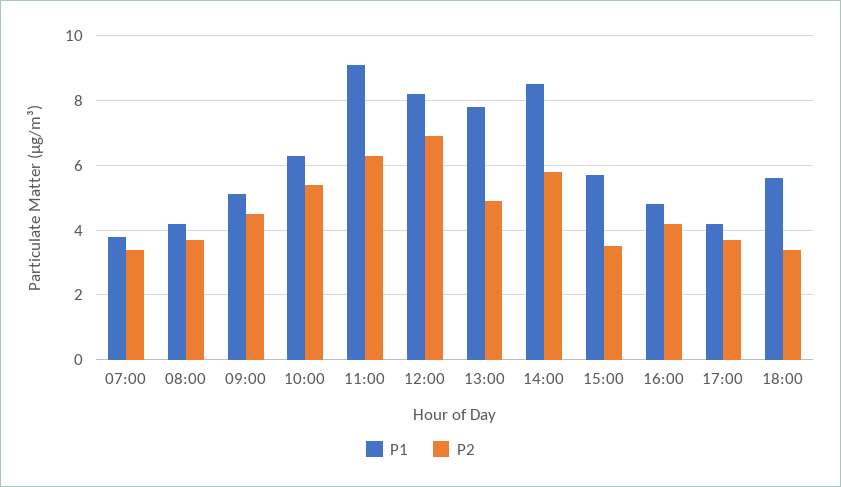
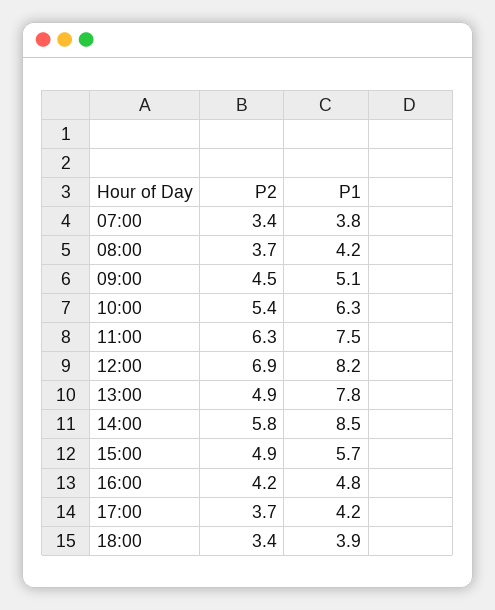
P1, 11:00: 9 -> 7.5
P2, 15:00: 3.5 -> 4.9
P1, 18:00: 5.5 -> 3.9

